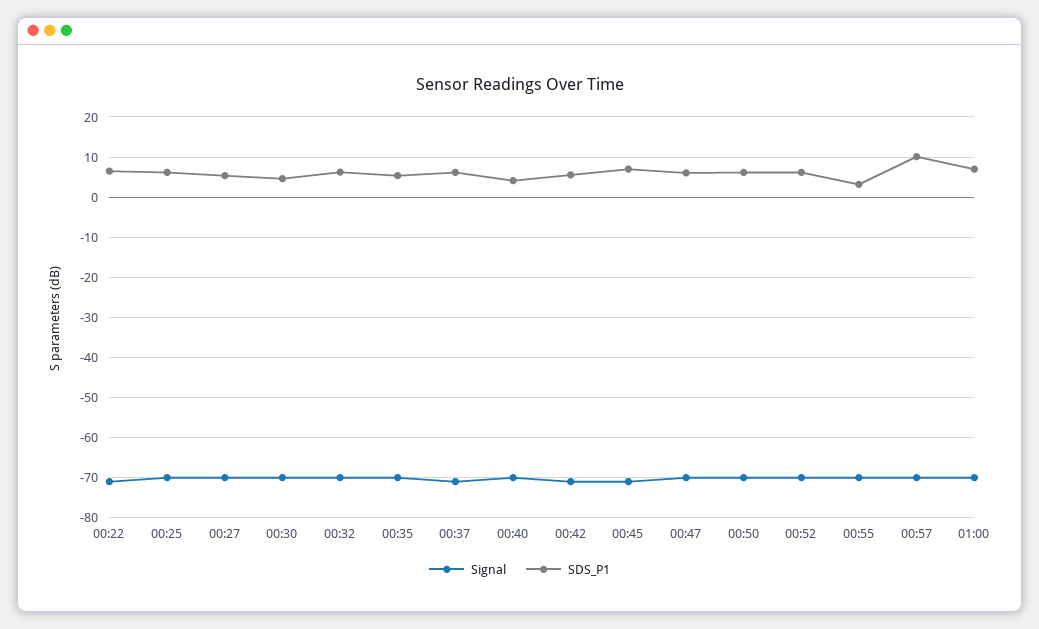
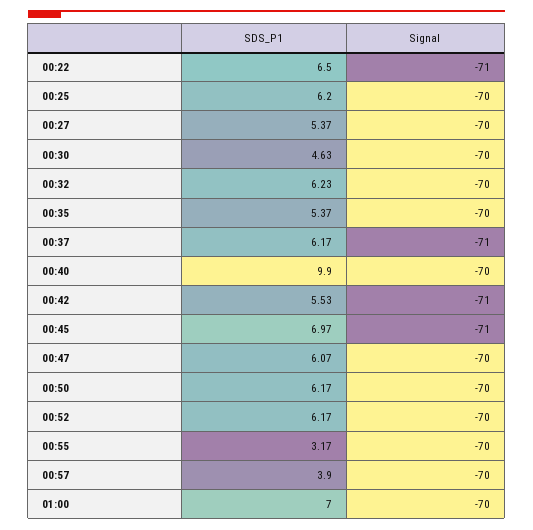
SDS_P1, 00:40: 4 -> 9.9
SDS_P1, 00:57: 10 -> 3.9

